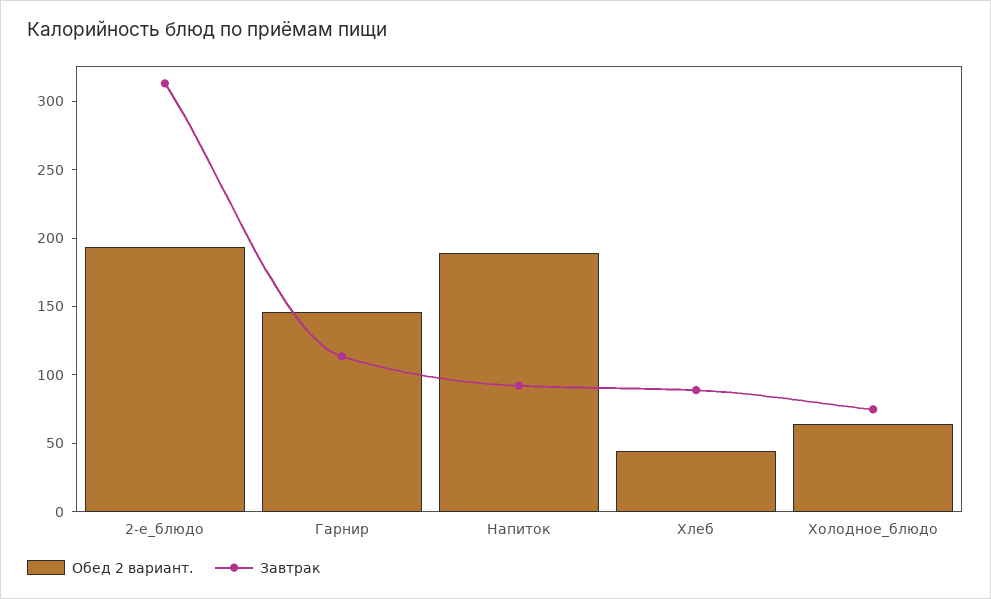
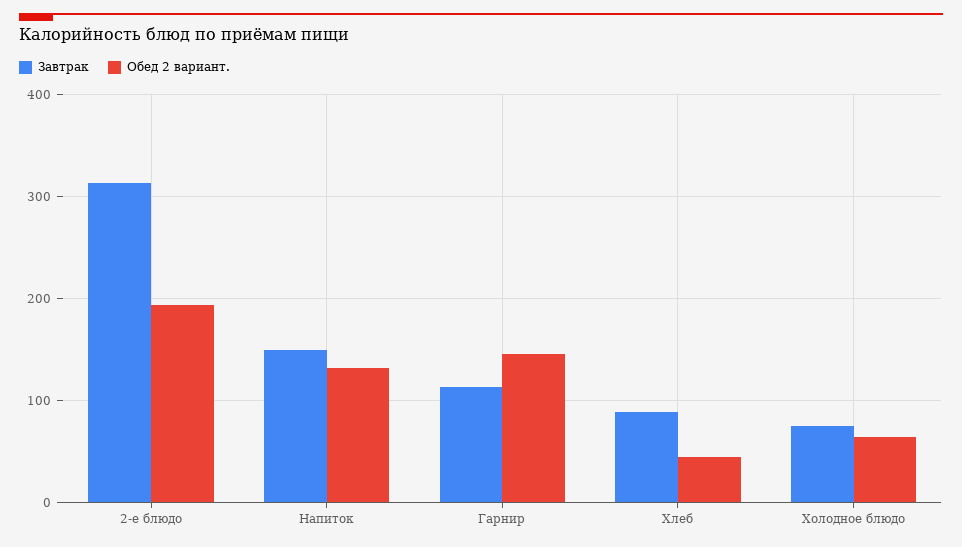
Обед 2 вариант., Напиток: 190 -> 130
Завтрак, Напиток: 90 -> 150

